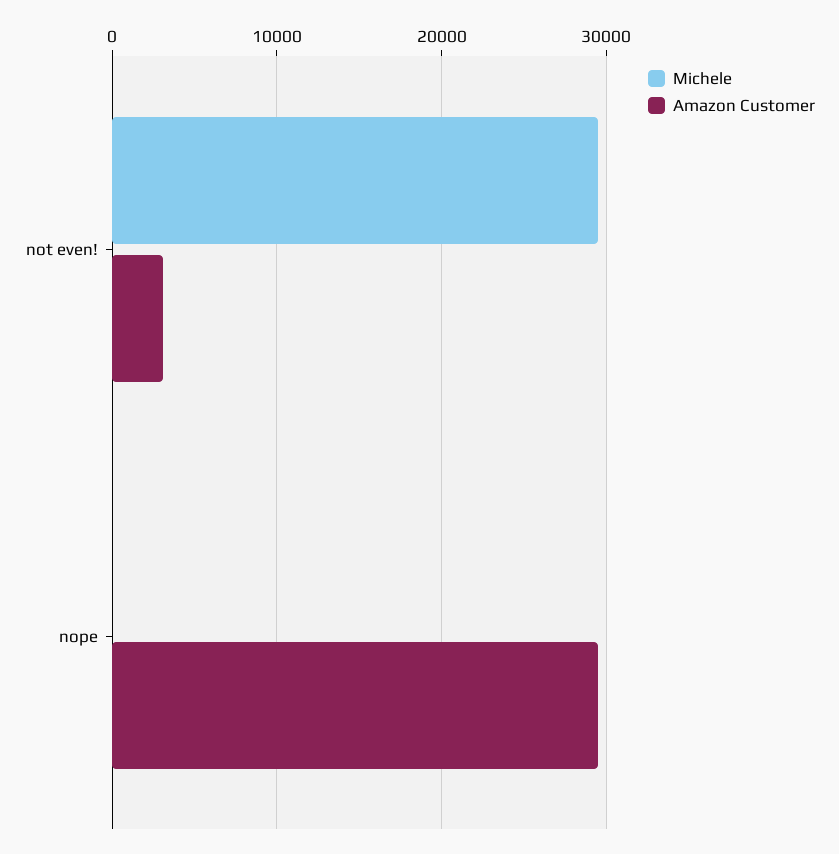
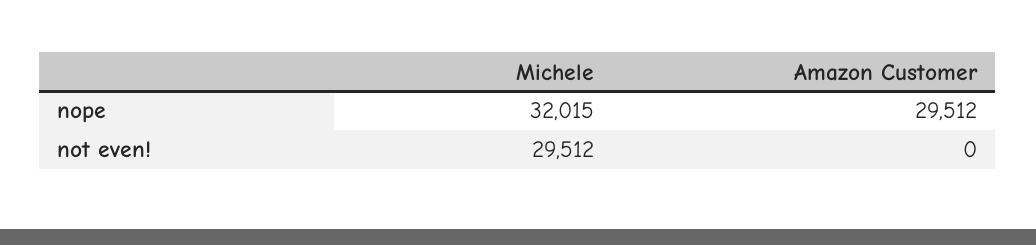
Amazon Customer, not even!: 3000 -> 0
Michele, nope: 0 -> 32015

